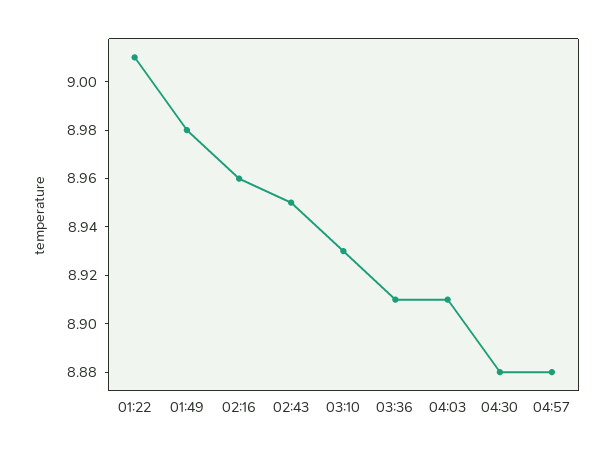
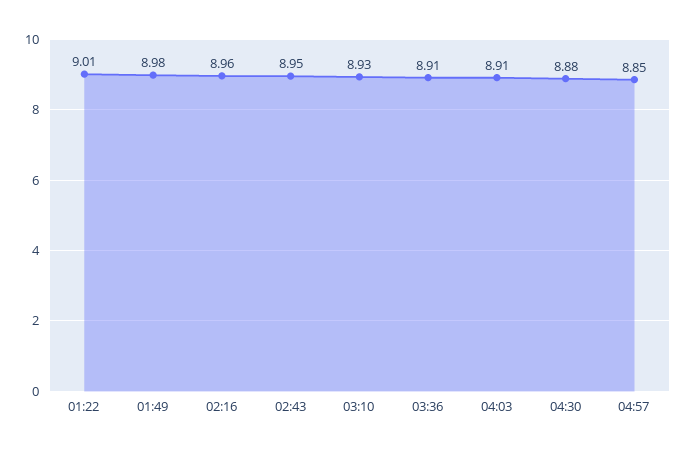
04:57: 8.88 -> 8.85

